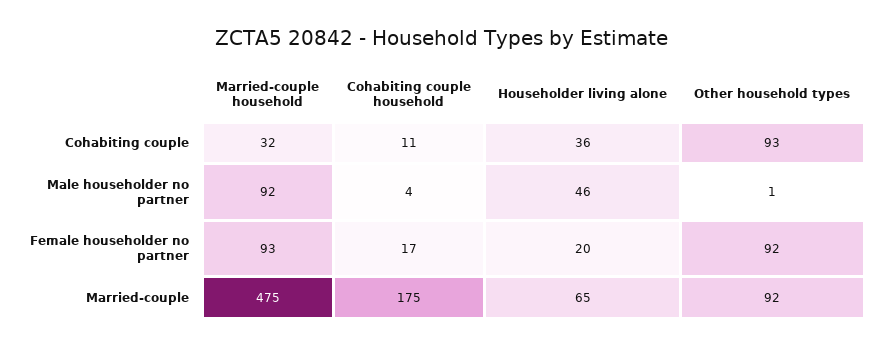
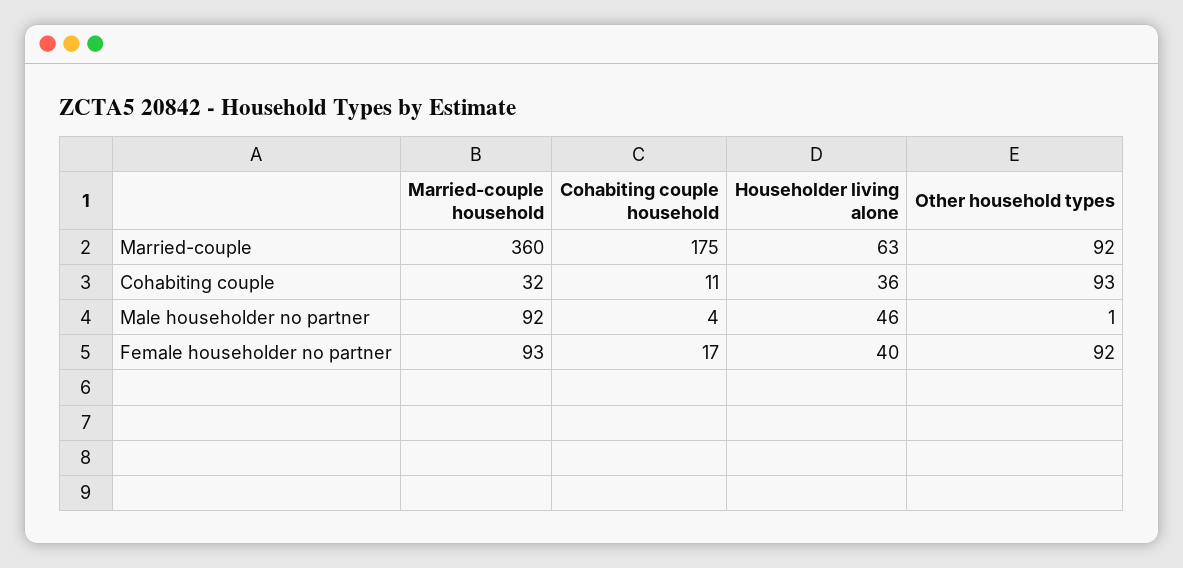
Householder living alone, Female householder no partner: 20 -> 40
Married-couple household, Married-couple: 475 -> 360
Householder living alone, Married-couple: 65 -> 63

